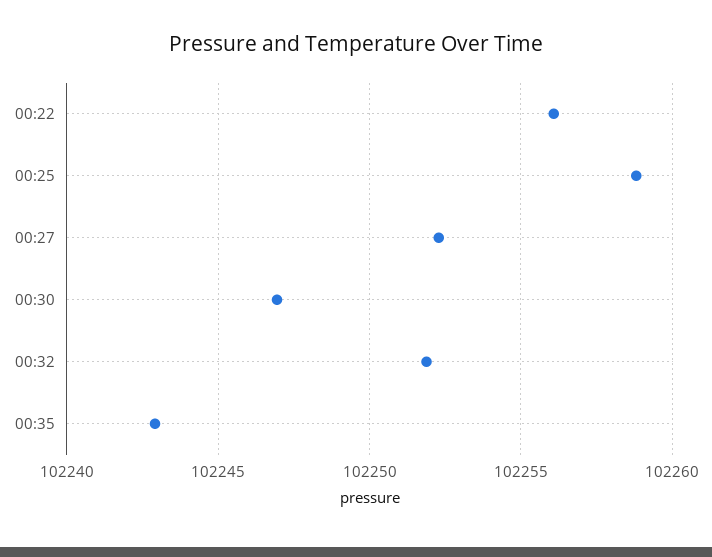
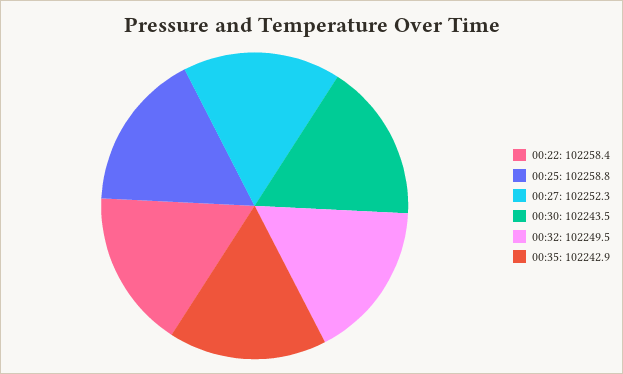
00:22: 102256 -> 102258.4
00:30: 102247 -> 102243.5
00:32: 102252 -> 102249.5

